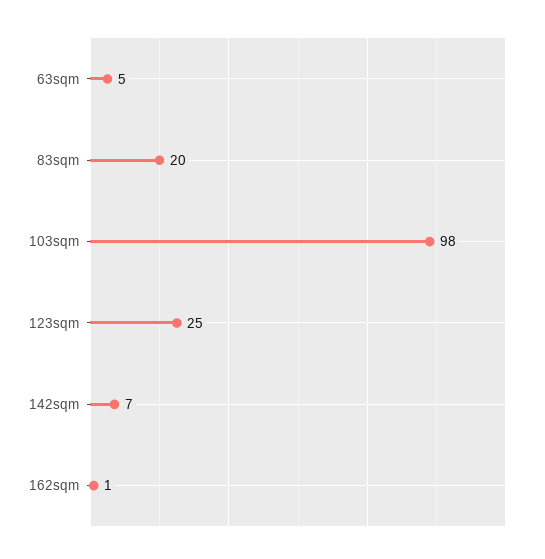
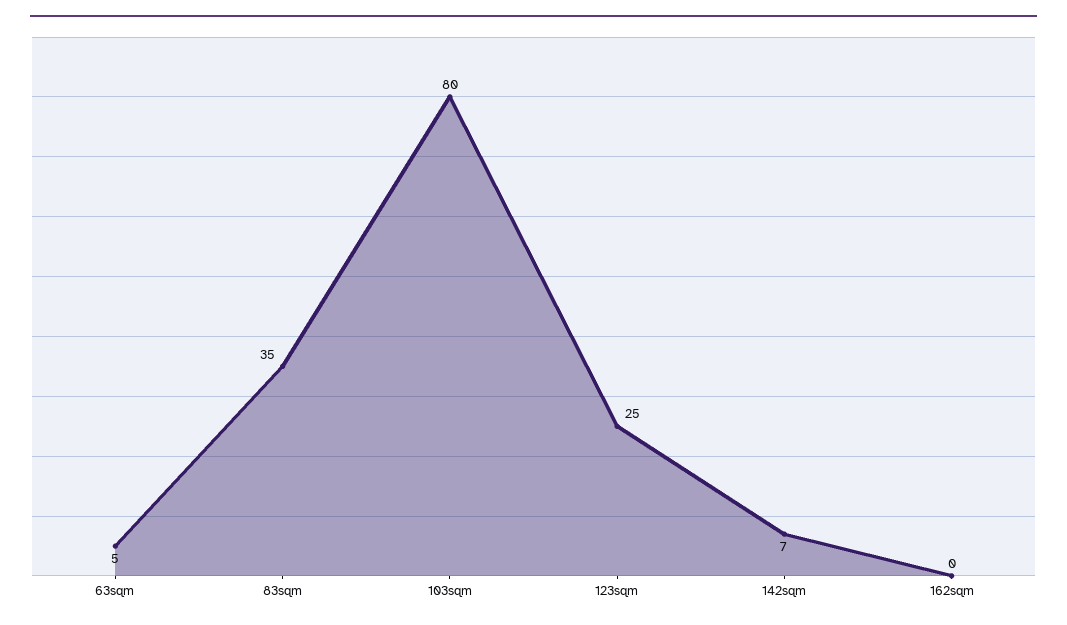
83sqm: 20 -> 35
103sqm: 98 -> 80
162sqm: 1 -> 0

